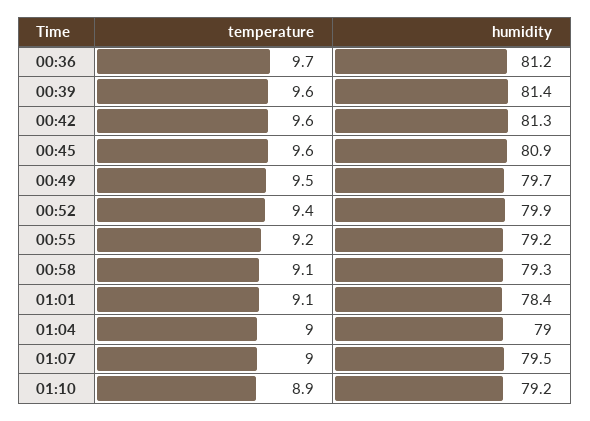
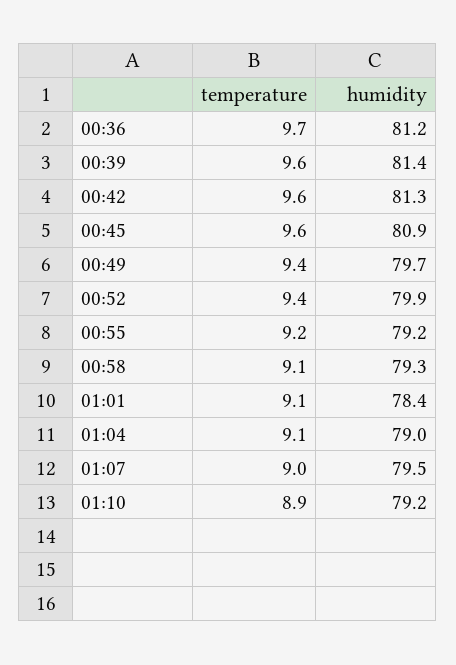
temperature, 00:49: 9.5 -> 9.4
temperature, 01:04: 9 -> 9.1

